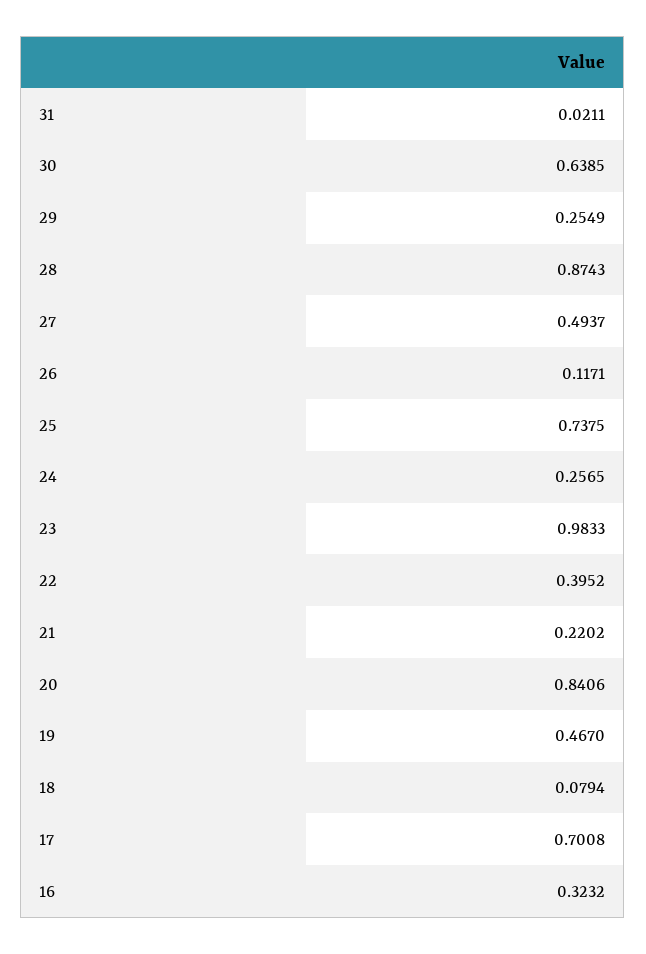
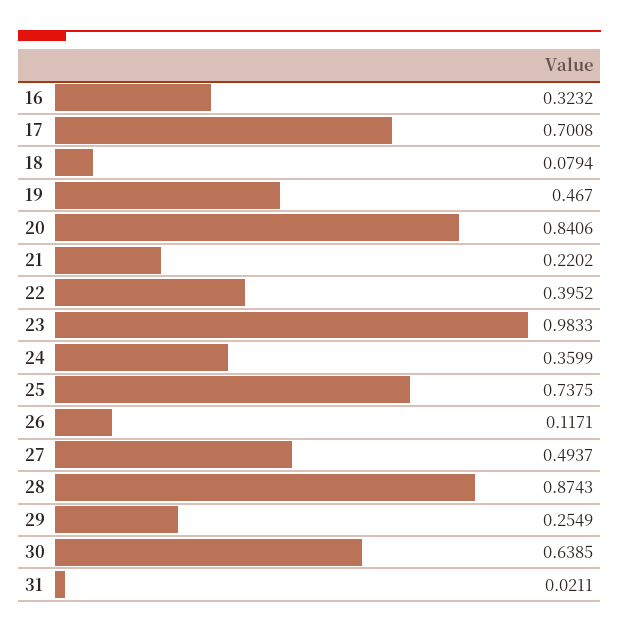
24: 0.2565 -> 0.3599

